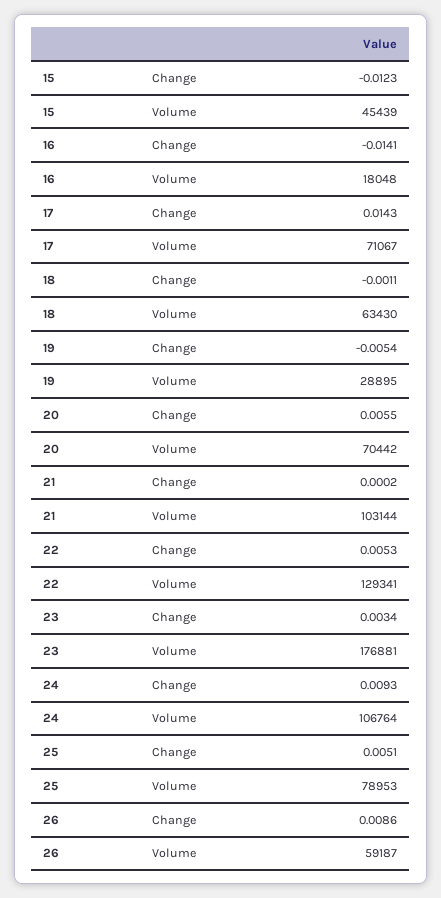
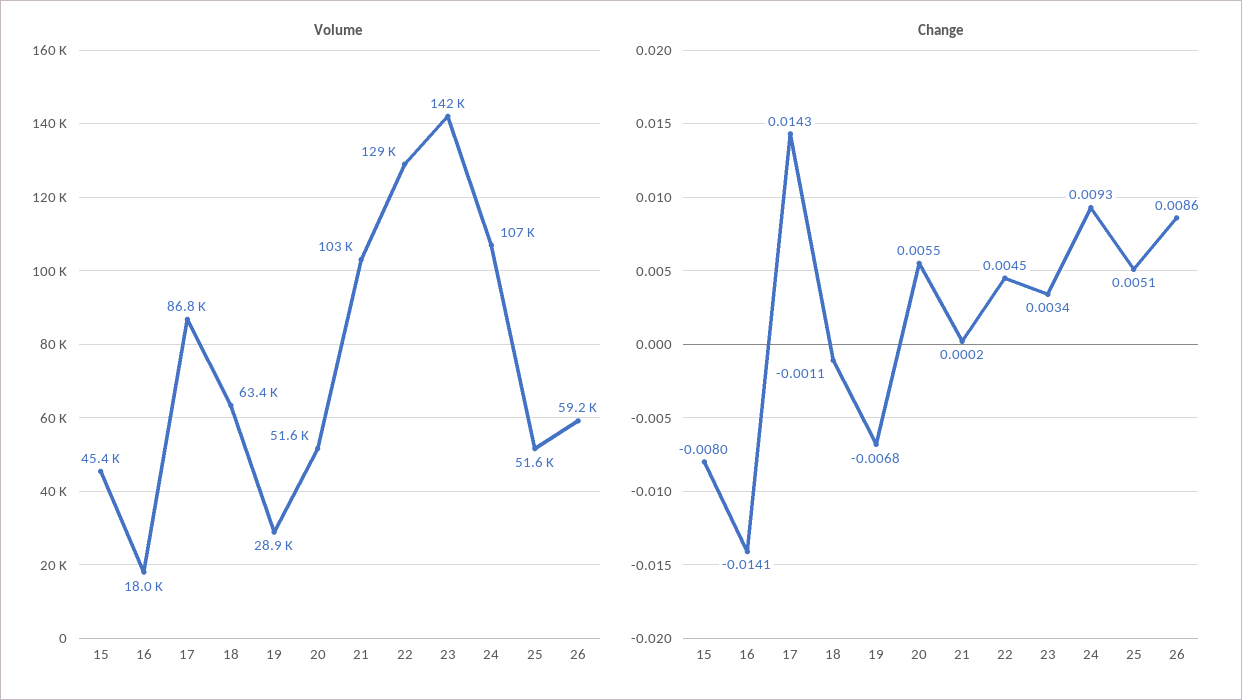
Change, 15: -0.0123 -> -0.008
Volume, 17: 71067 -> 86800
Change, 19: -0.0054 -> -0.0068
Volume, 20: 70442 -> 51600
Change, 22: 0.0053 -> 0.0045
Volume, 23: 176881 -> 142000
Volume, 25: 78953 -> 51600

